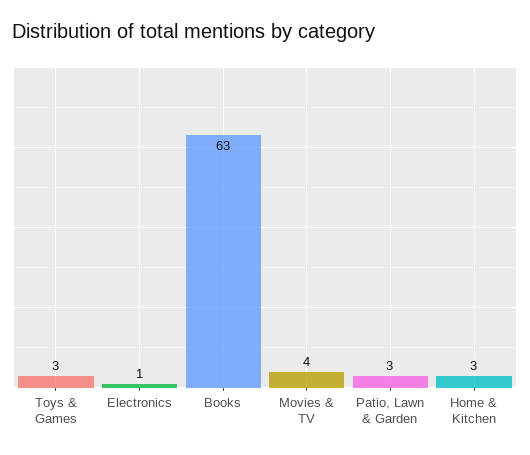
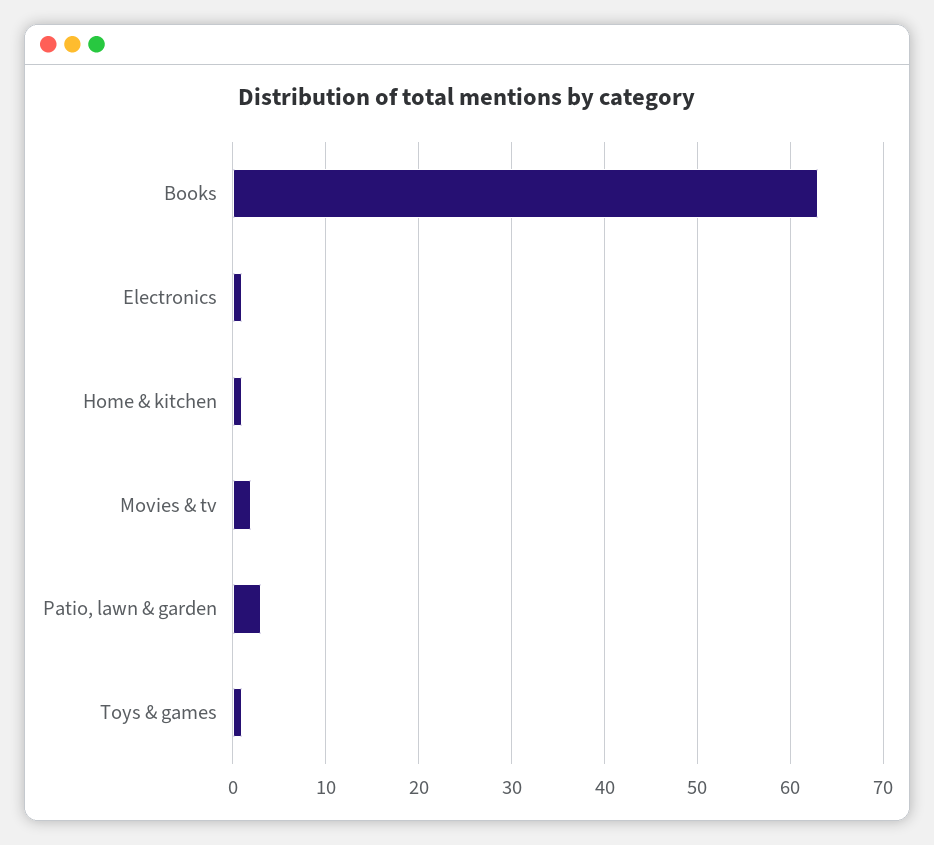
Toys & Games: 3 -> 1
Movies & TV: 4 -> 2
Home & Kitchen: 3 -> 1

